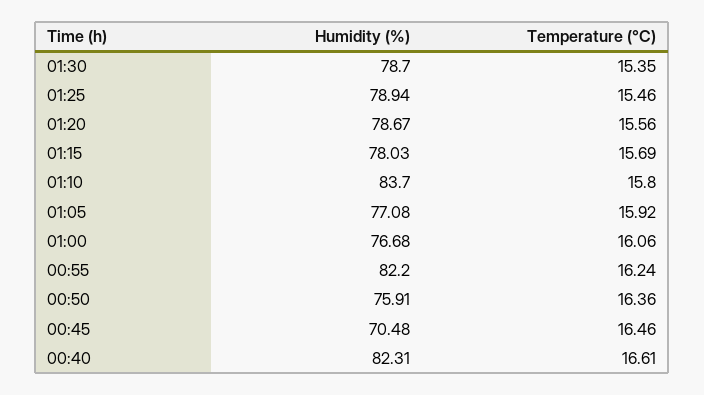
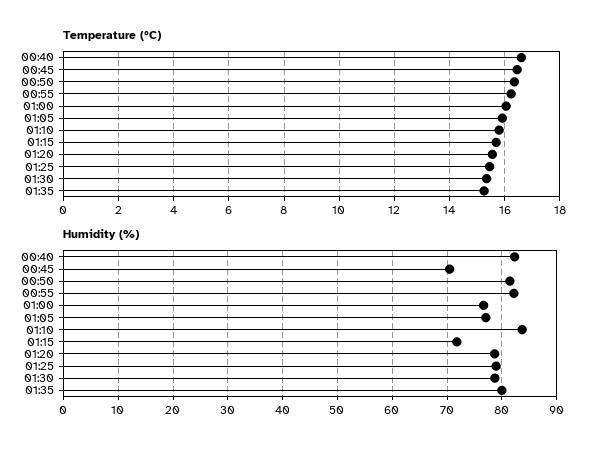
Humidity (%), 01:15: 78.03 -> 72
Humidity (%), 00:50: 75.91 -> 82
Temperature (°C), 01:35: none -> 15.25
Humidity (%), 01:35: none -> 80

